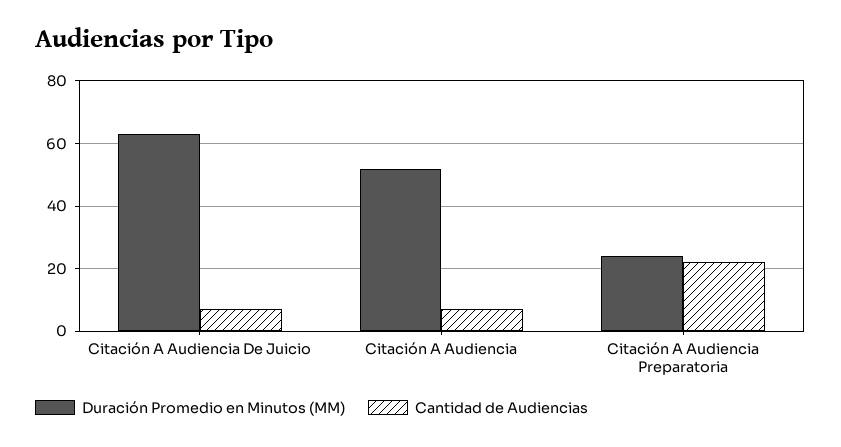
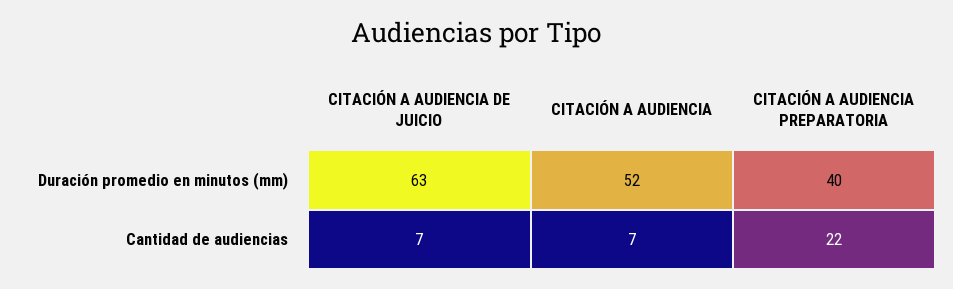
Duración Promedio en Minutos (MM), Citación A Audiencia Preparatoria: 25 -> 40

